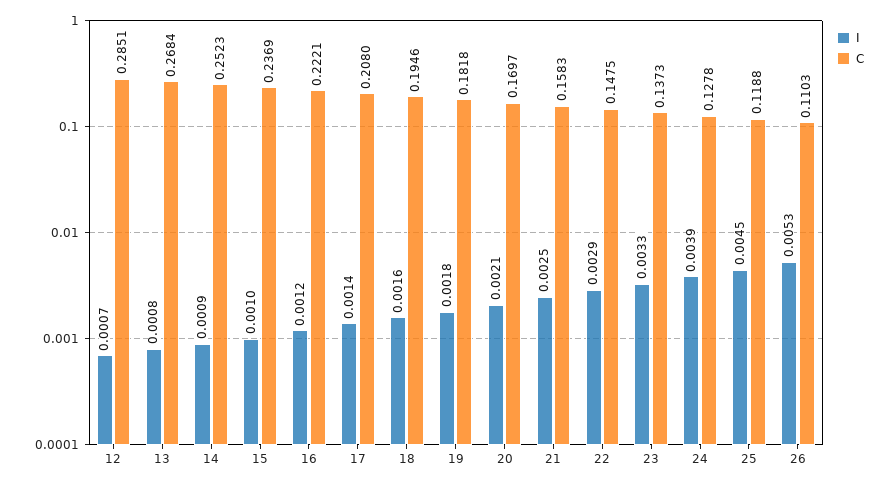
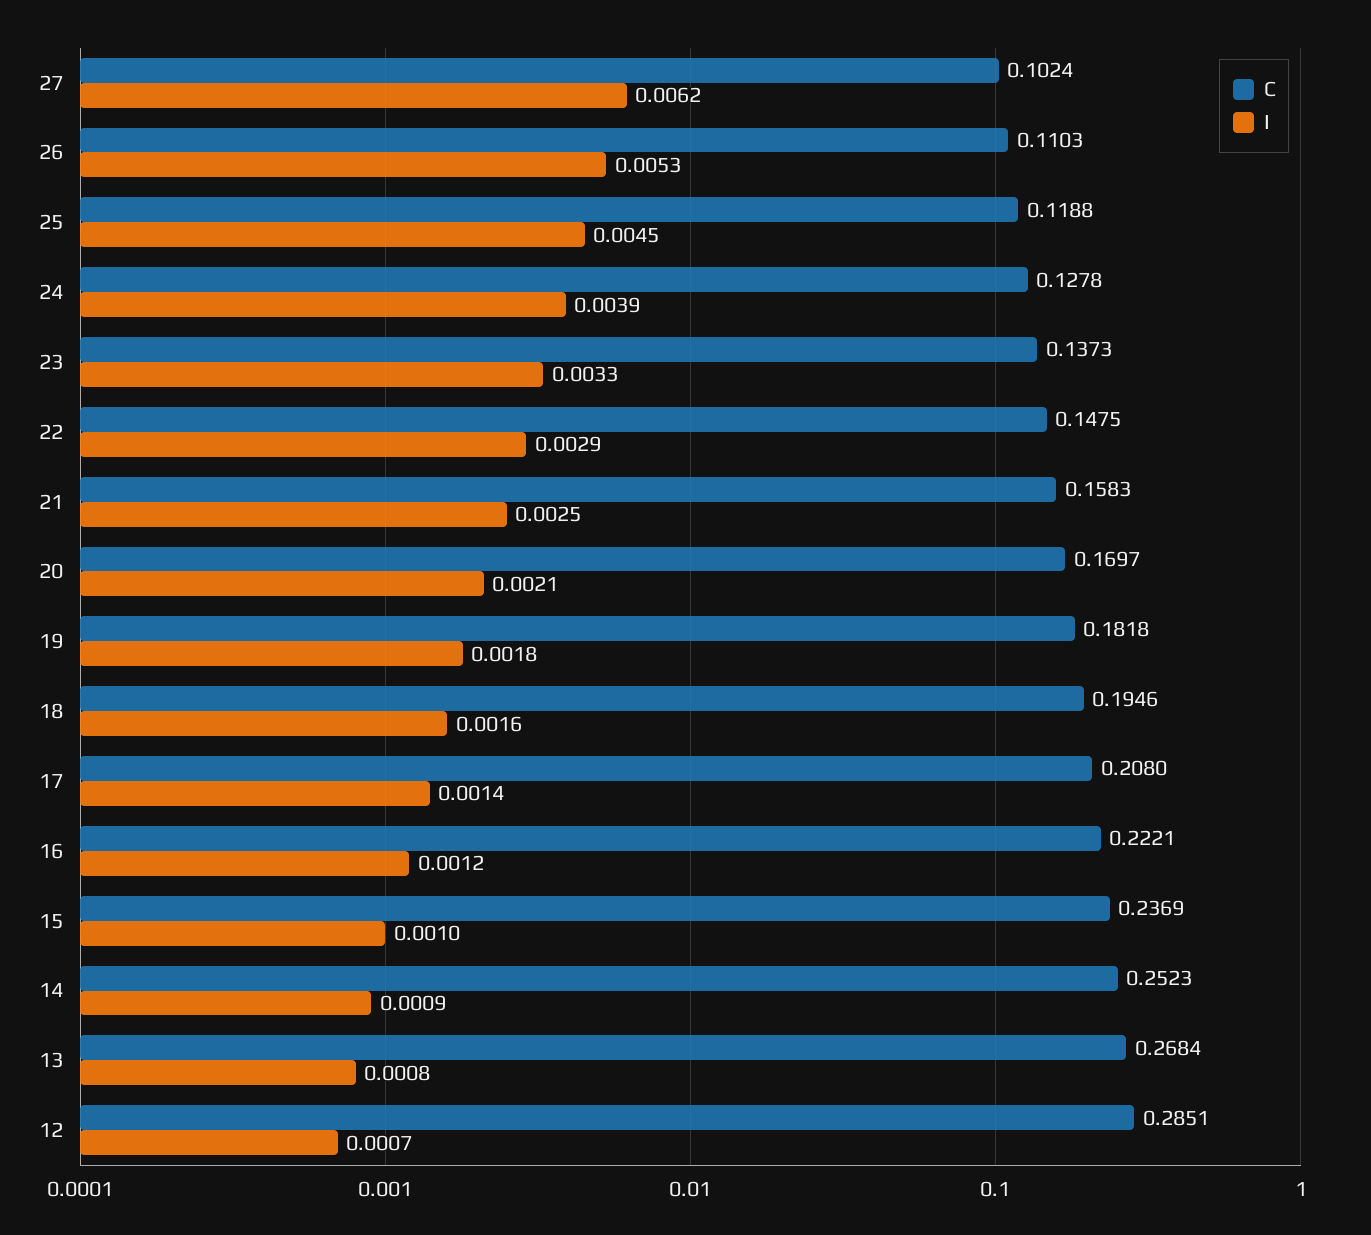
C, 27: none -> 0.1024
I, 27: none -> 0.0062

